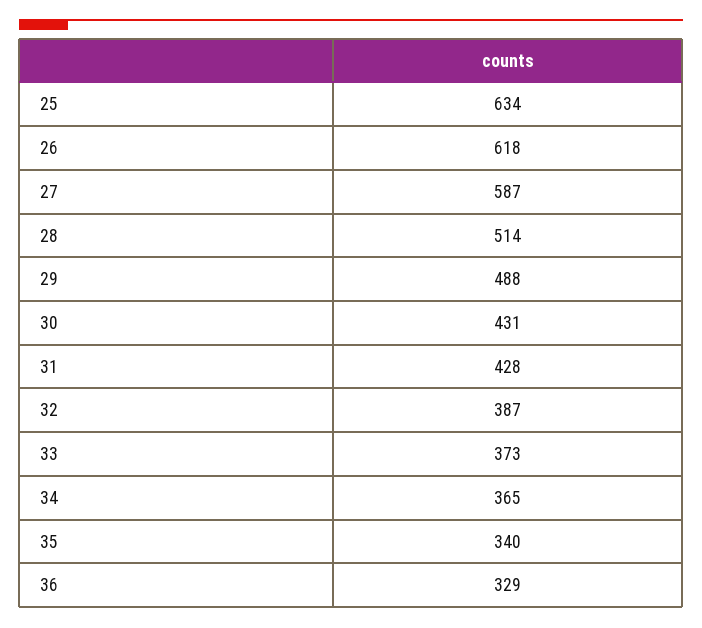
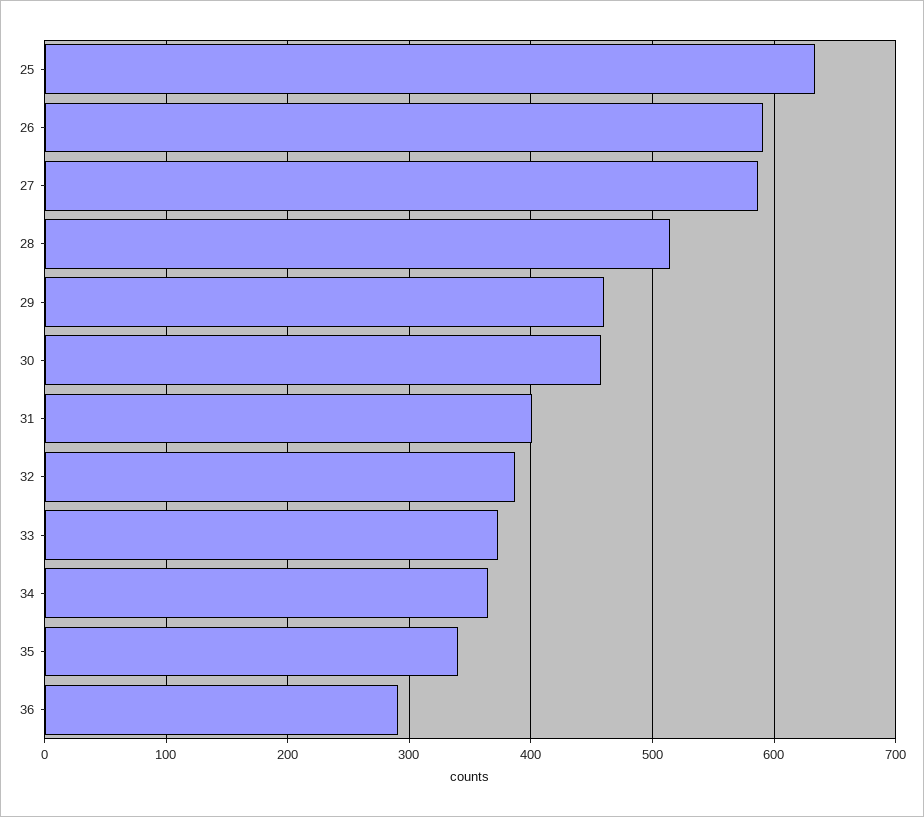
26: 618 -> 590
29: 488 -> 460
30: 431 -> 460
31: 428 -> 400
36: 329 -> 290

